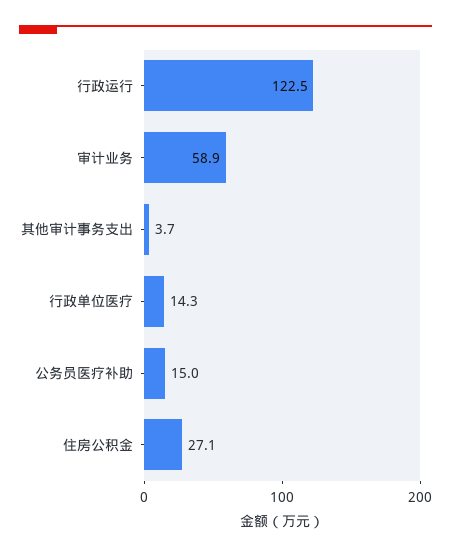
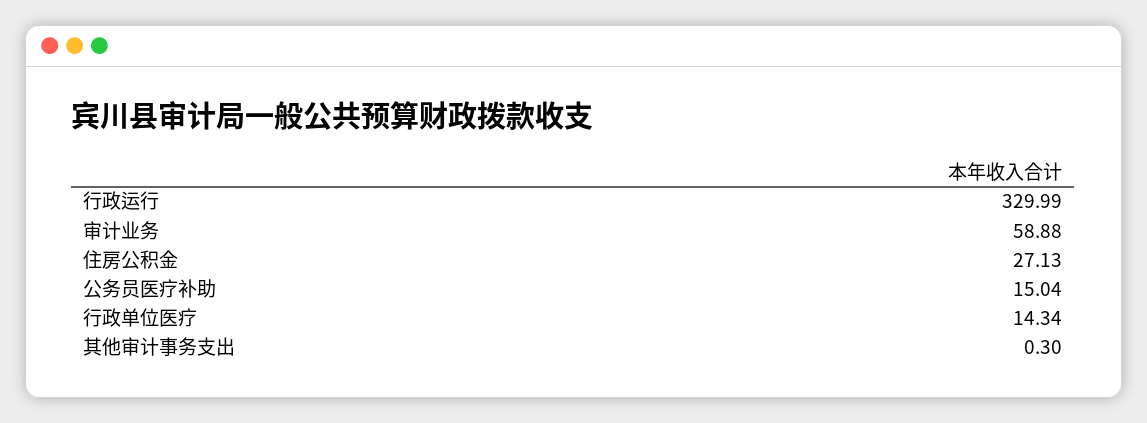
行政运行: 122.5 -> 329.99
其他审计事务支出: 3.7 -> 0.3

